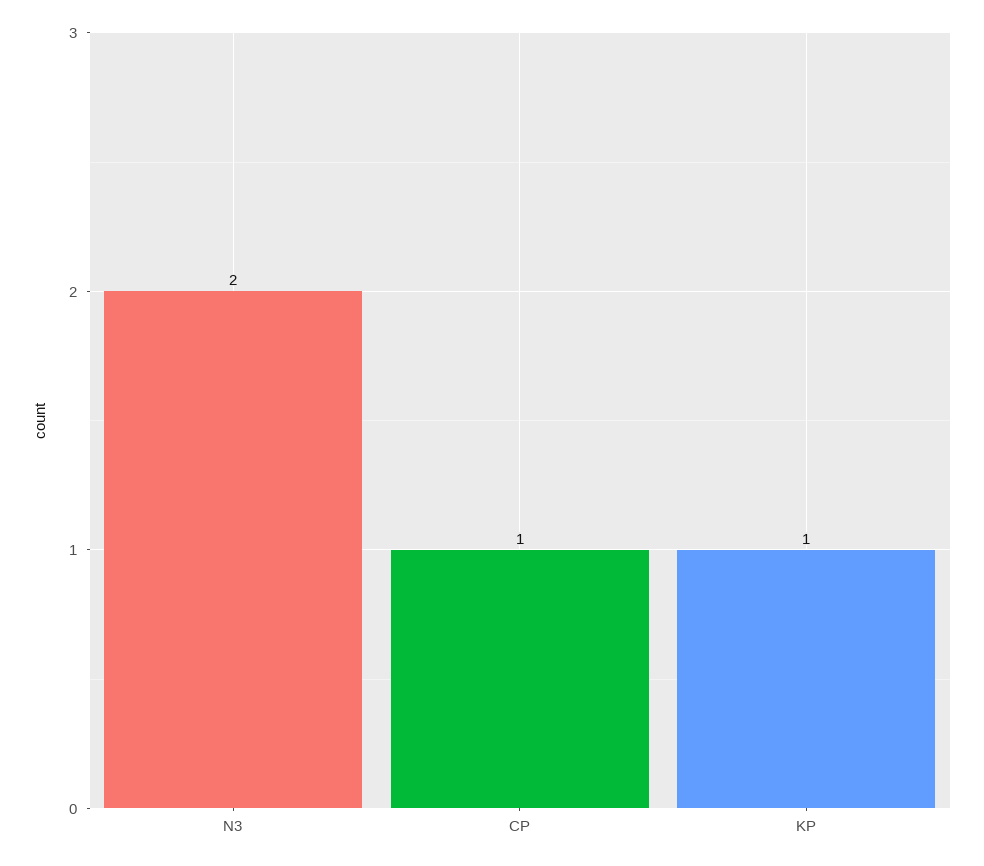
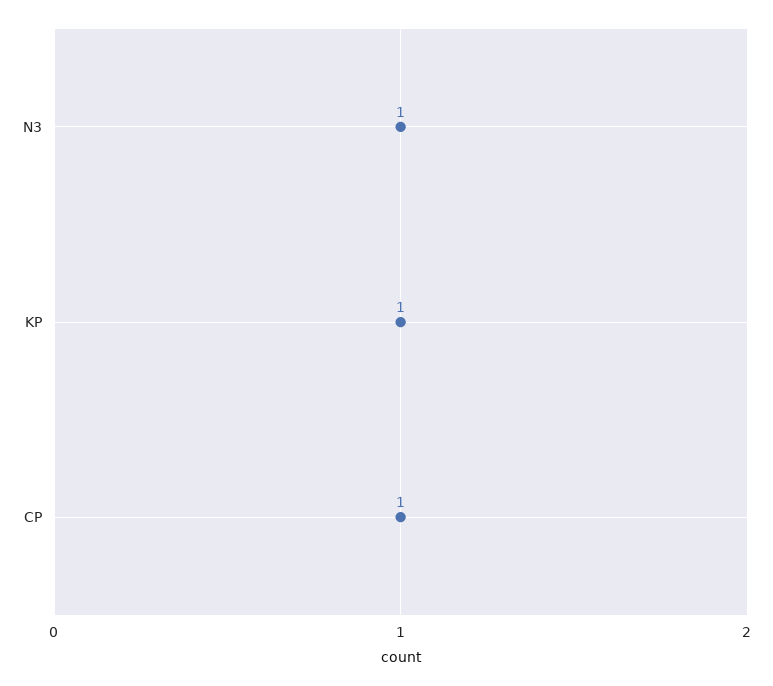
N3: 2 -> 1

